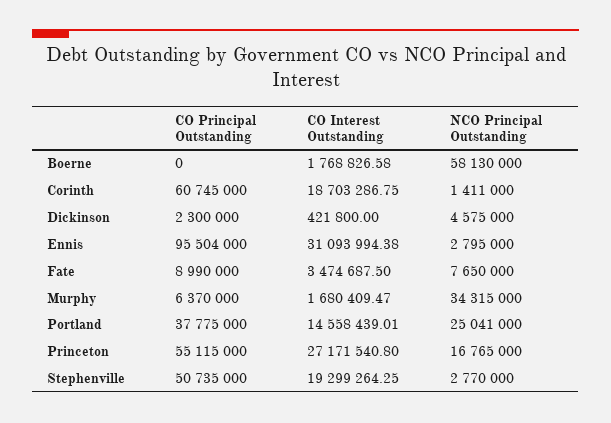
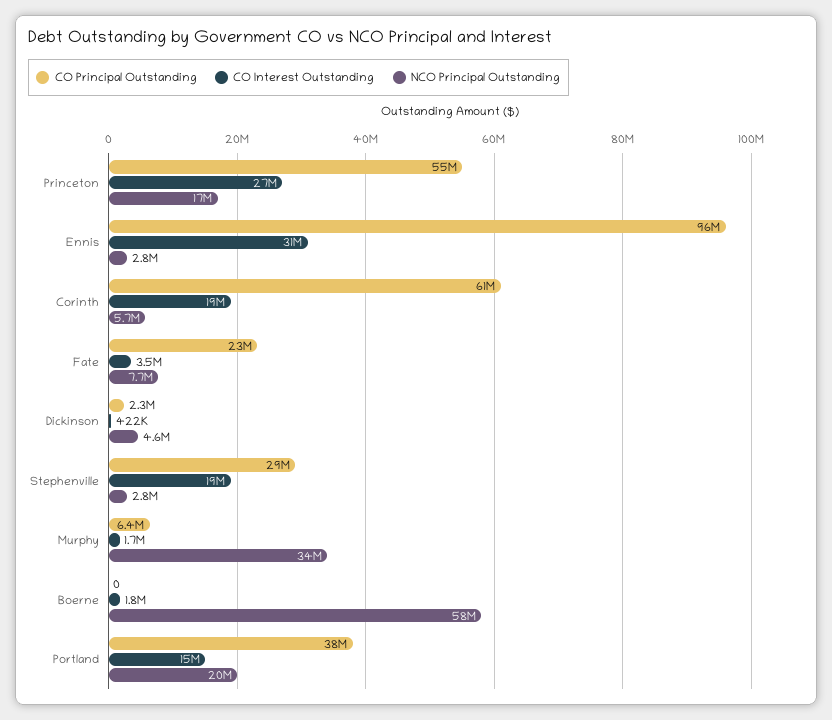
NCO Principal Outstanding, Corinth: 1411000 -> 5700000
CO Principal Outstanding, Fate: 8990000 -> 23000000
NCO Principal Outstanding, Portland: 25041000 -> 20000000
CO Principal Outstanding, Stephenville: 50735000 -> 29000000

